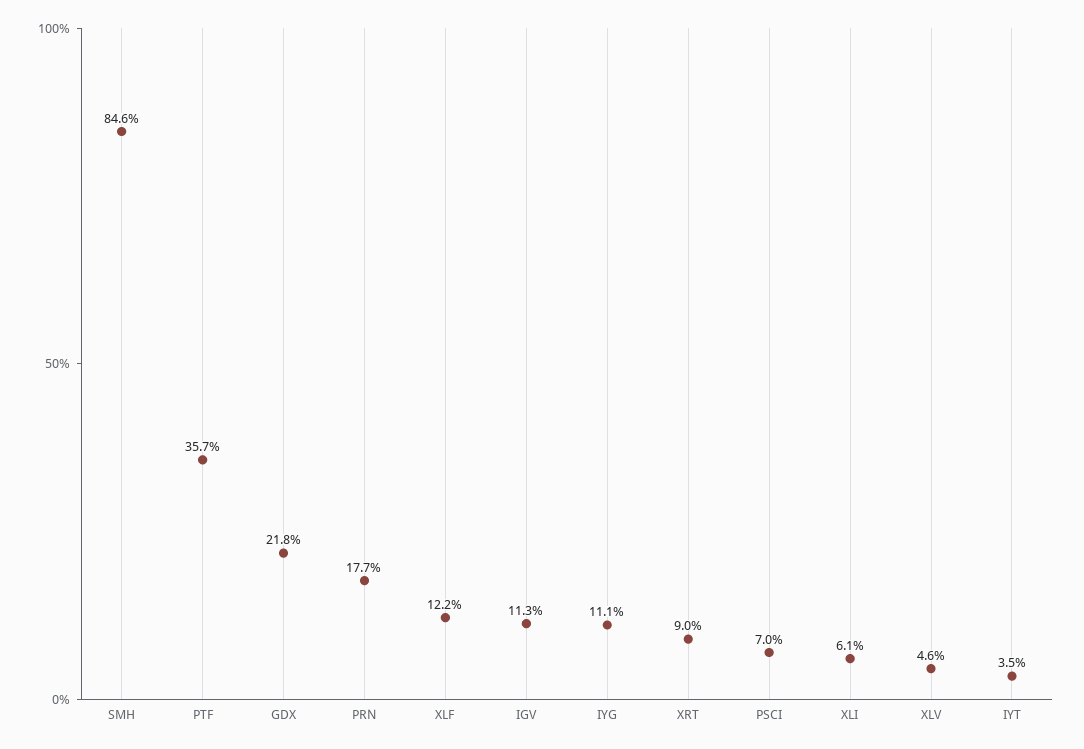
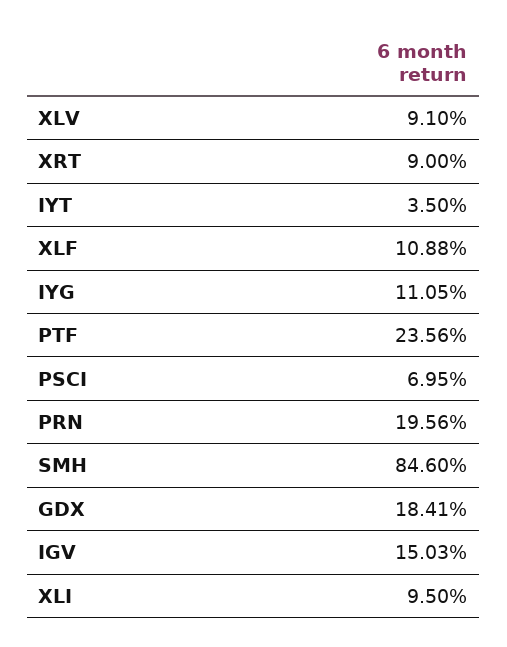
PTF: 35.7 -> 23.56
GDX: 21.8 -> 18.41
PRN: 17.7 -> 19.56
XLF: 12.2 -> 10.88
IGV: 11.3 -> 15.03
XLI: 6.1 -> 9.5
XLV: 4.6 -> 9.1

